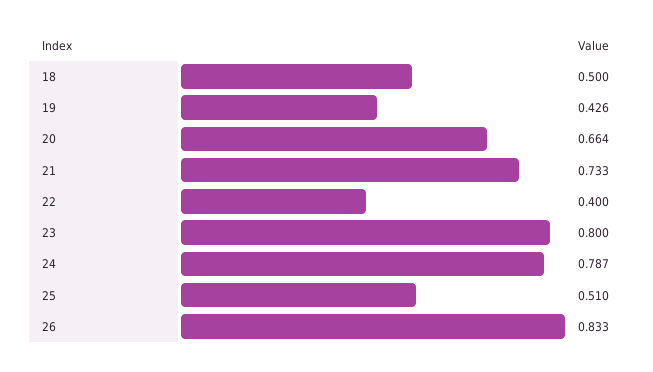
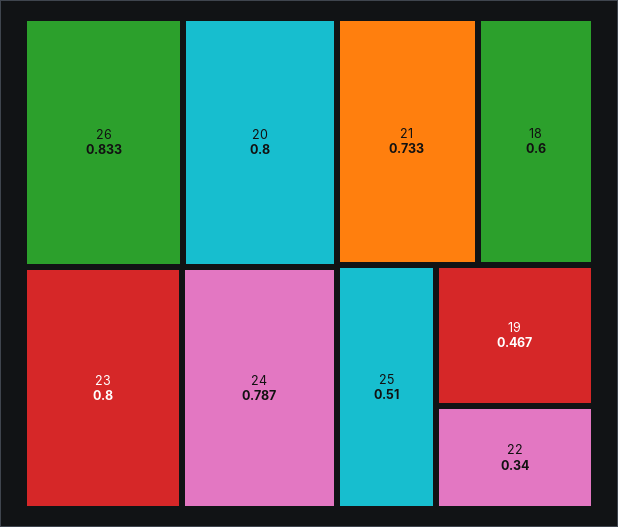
18: 0.5 -> 0.6
19: 0.426 -> 0.467
20: 0.664 -> 0.8
22: 0.4 -> 0.34

